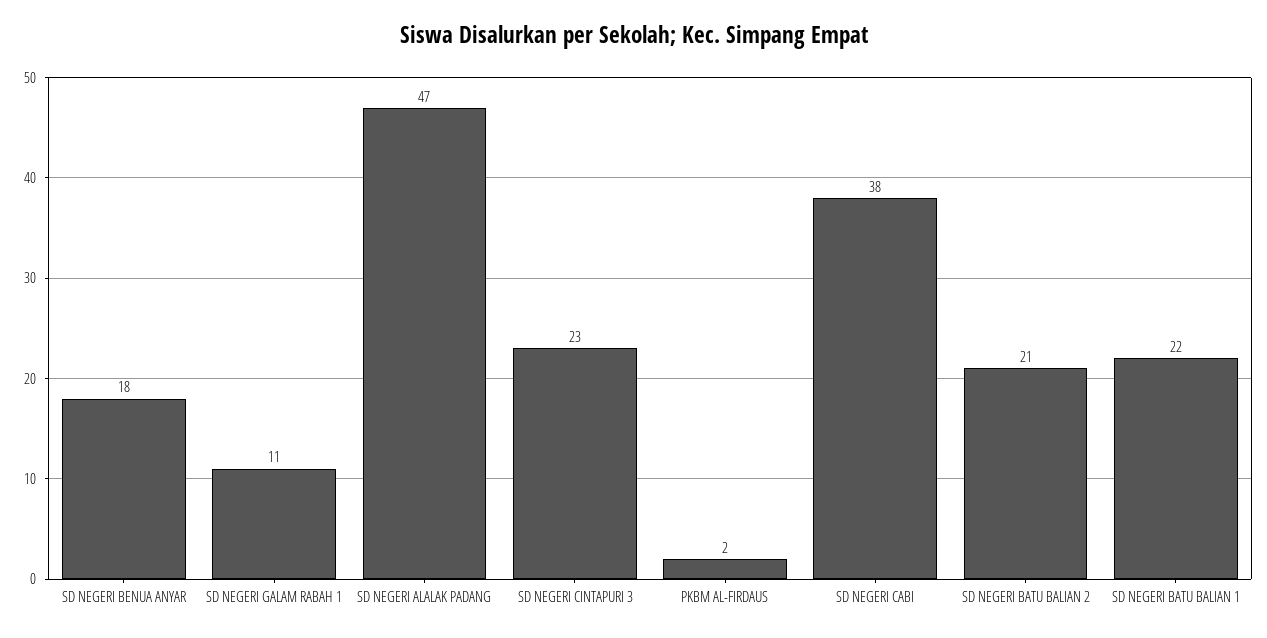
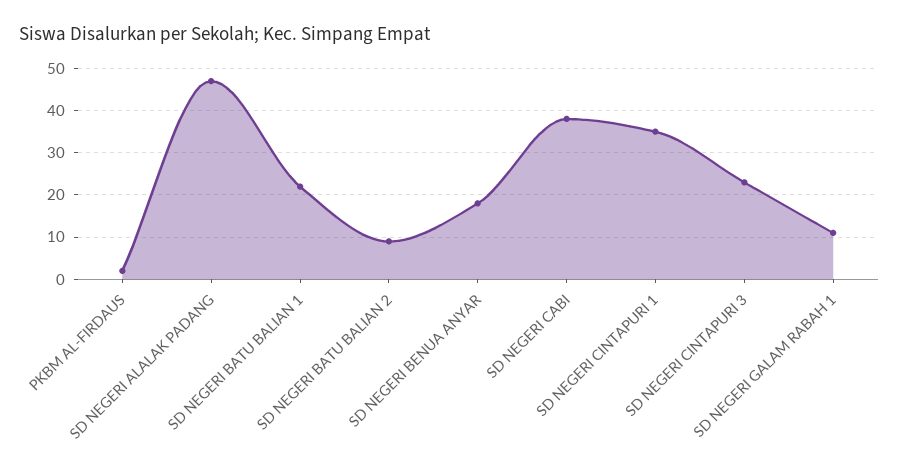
SD NEGERI BATU BALIAN 2: 21 -> 10
SD NEGERI CINTAPURI 1: none -> 35

